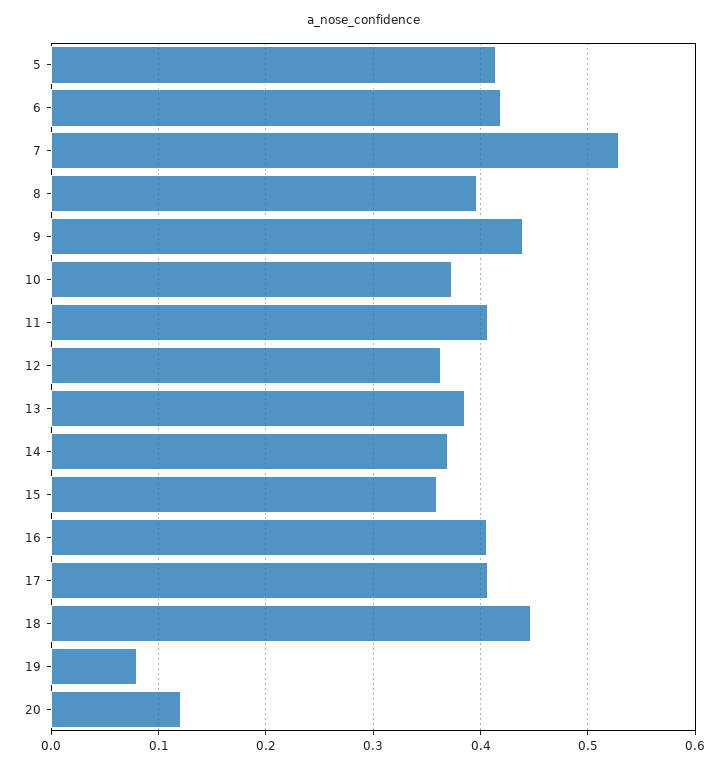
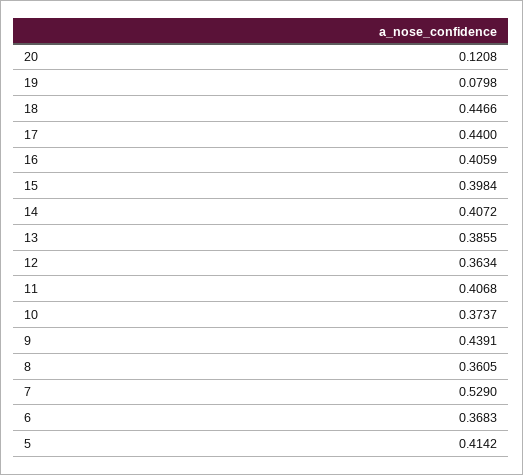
6: 0.42 -> 0.3683
8: 0.4 -> 0.3605
14: 0.37 -> 0.4072
15: 0.36 -> 0.3984
17: 0.41 -> 0.44

